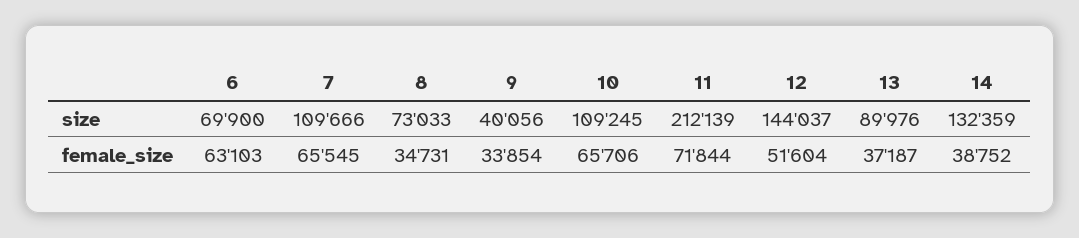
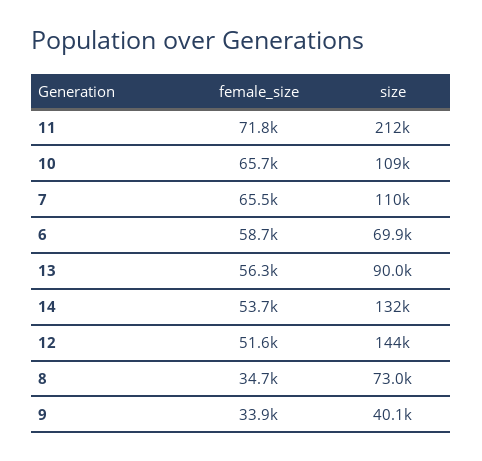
6, female_size: 63103 -> 58700
13, female_size: 37187 -> 56300
14, female_size: 38752 -> 53700

